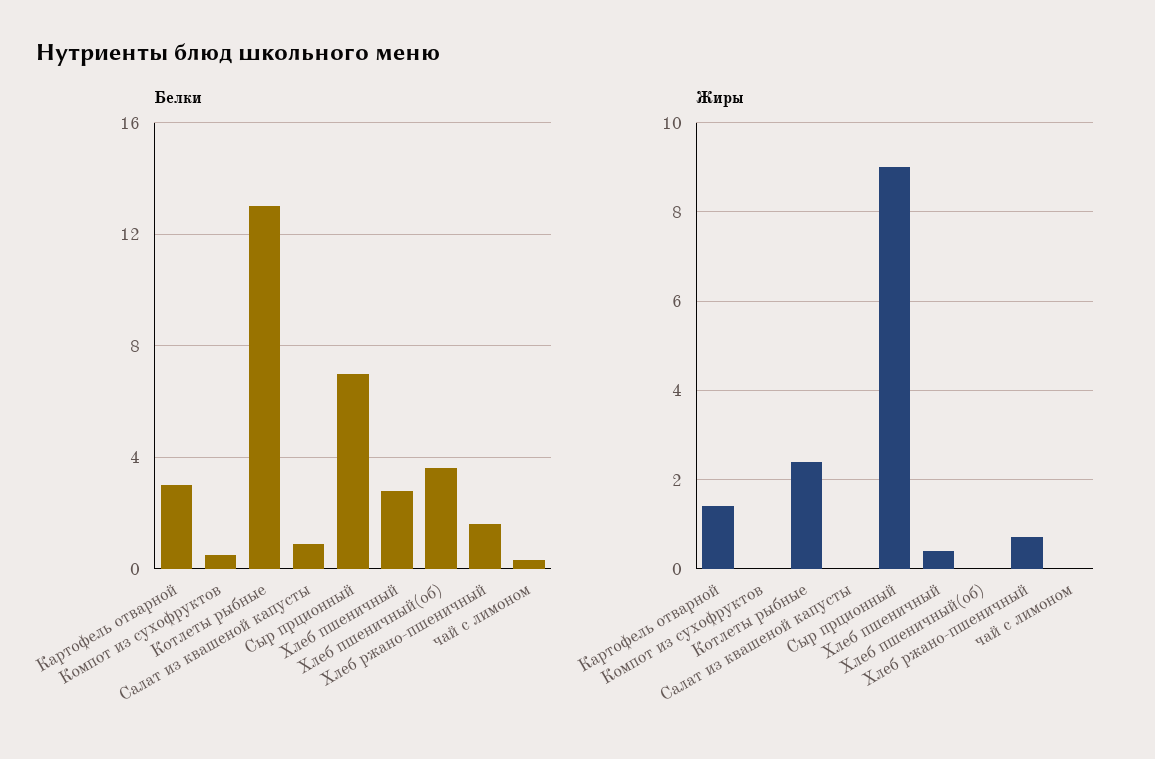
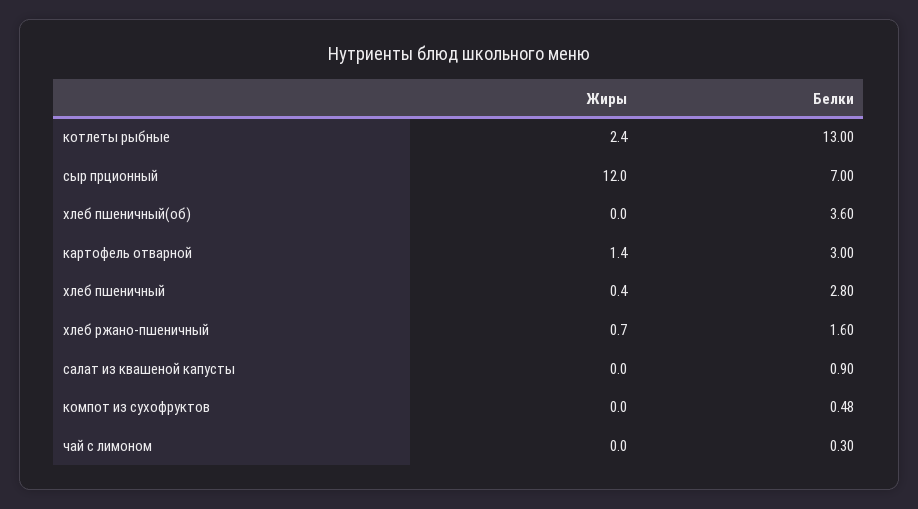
Жиры, Сыр прционный: 9 -> 12

